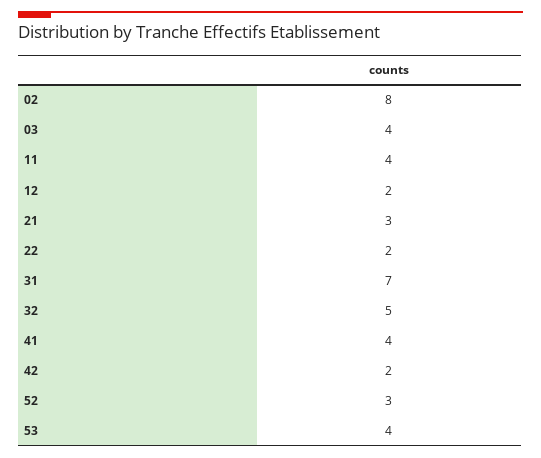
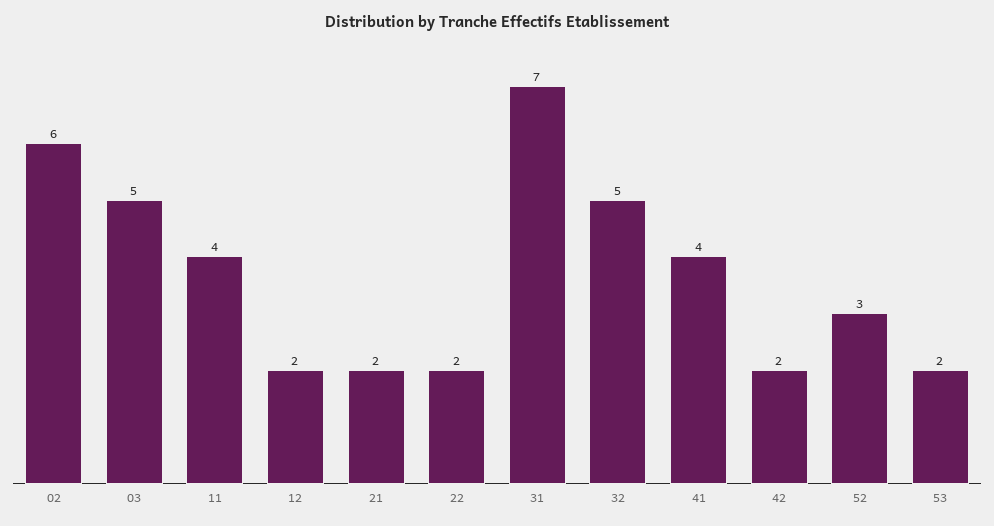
02: 8 -> 6
03: 4 -> 5
21: 3 -> 2
53: 4 -> 2

